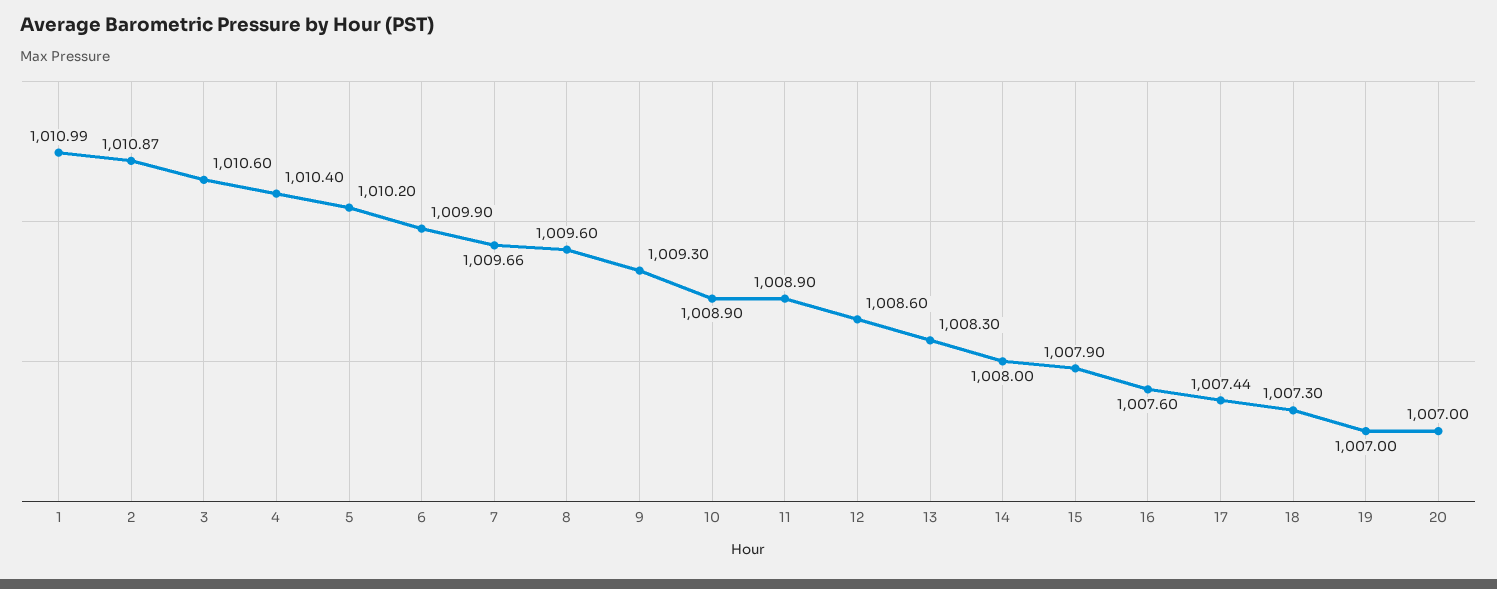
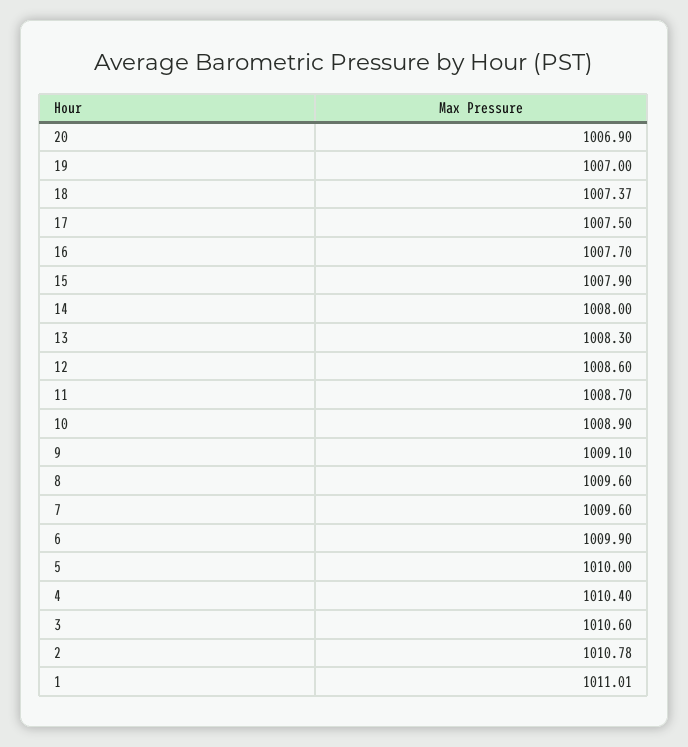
1: 1010.99 -> 1011.01
2: 1010.87 -> 1010.78
5: 1010.2 -> 1010
7: 1009.66 -> 1009.6
9: 1009.3 -> 1009.1
11: 1008.9 -> 1008.7
16: 1007.6 -> 1007.7
17: 1007.44 -> 1007.5
18: 1007.3 -> 1007.37
20: 1007 -> 1006.9

